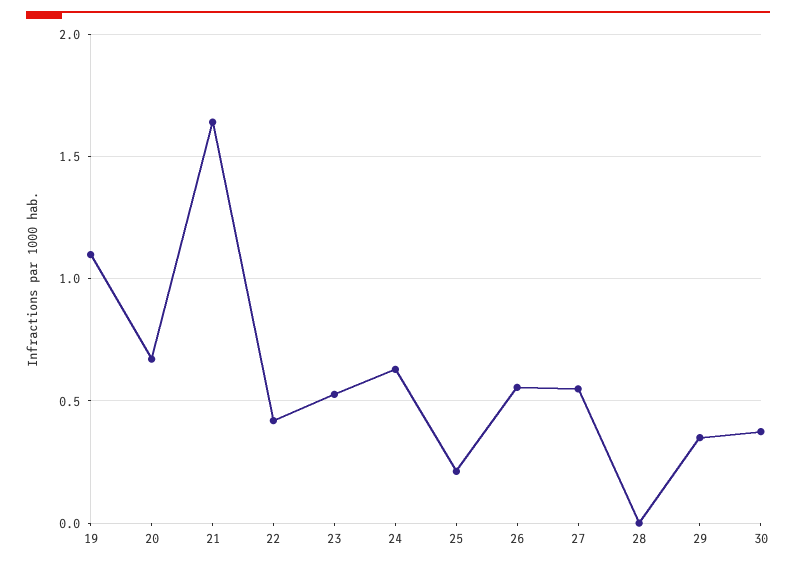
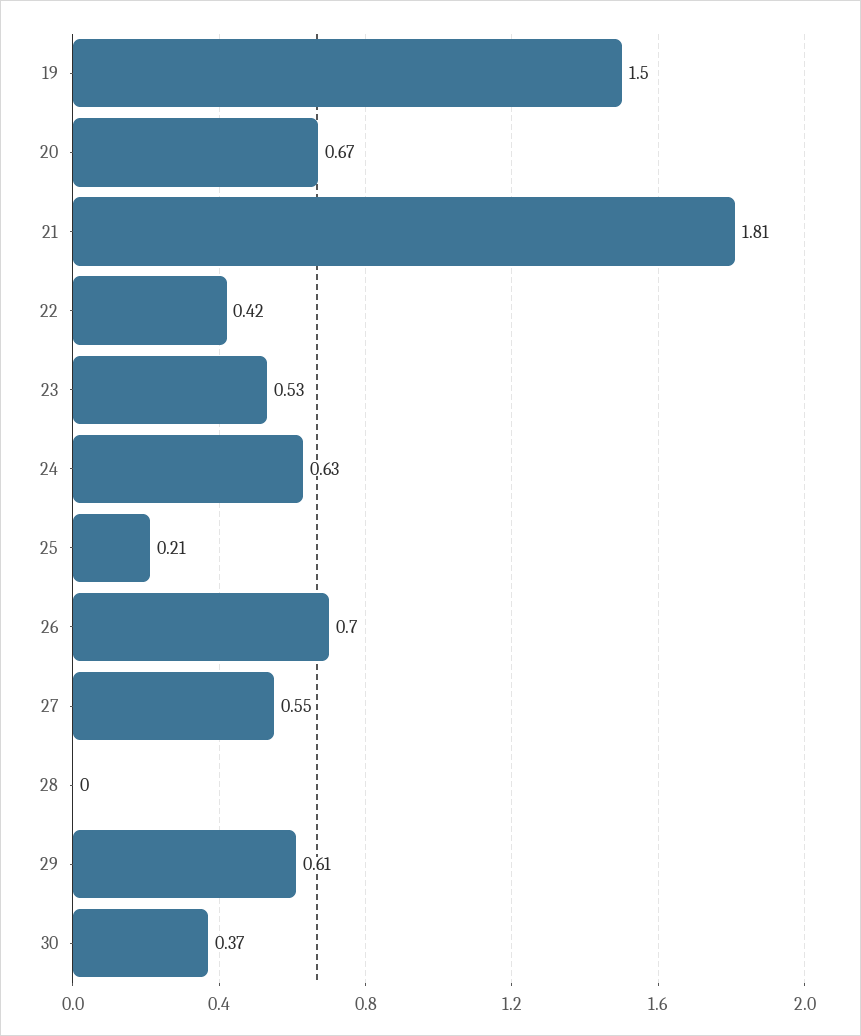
19: 1.1 -> 1.5
21: 1.65 -> 1.81
26: 0.55 -> 0.7
29: 0.35 -> 0.61

